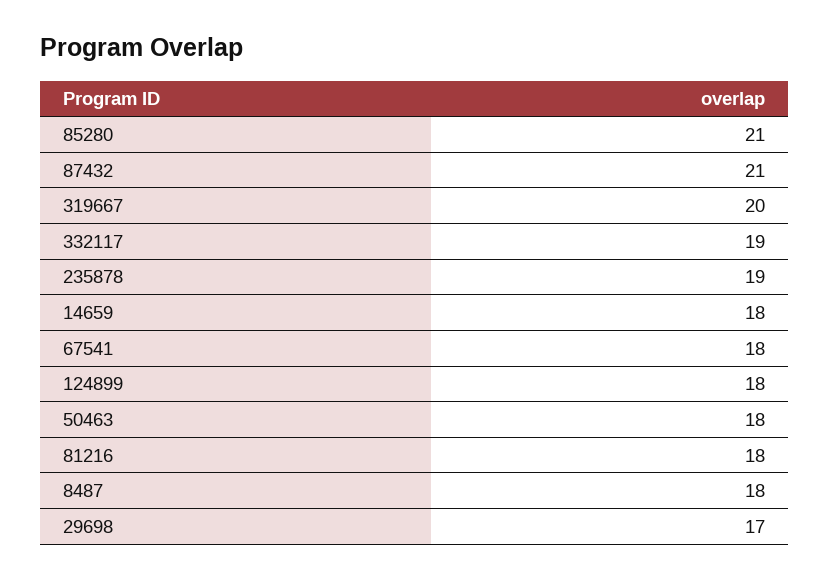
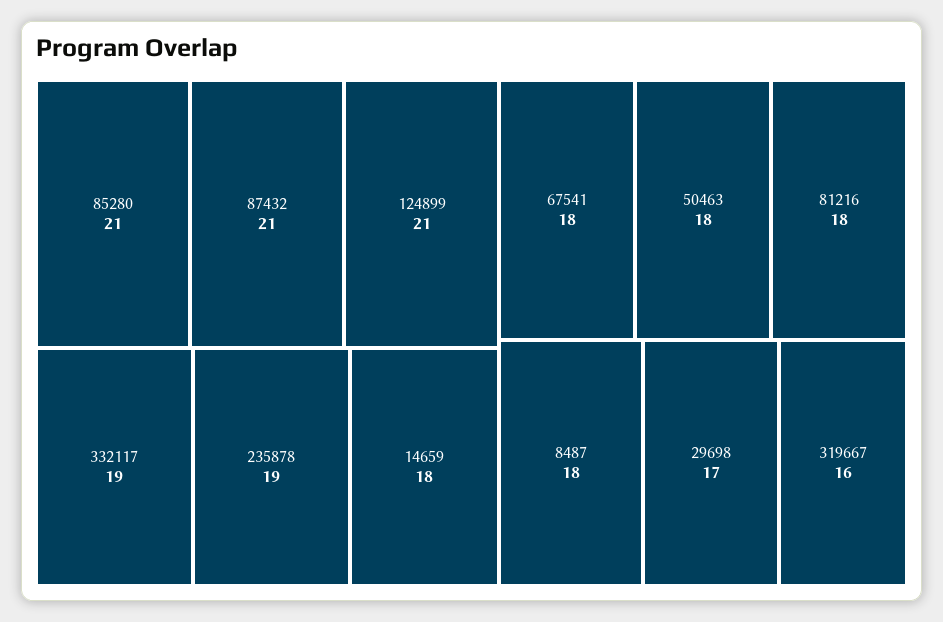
319667: 20 -> 16
124899: 18 -> 21

